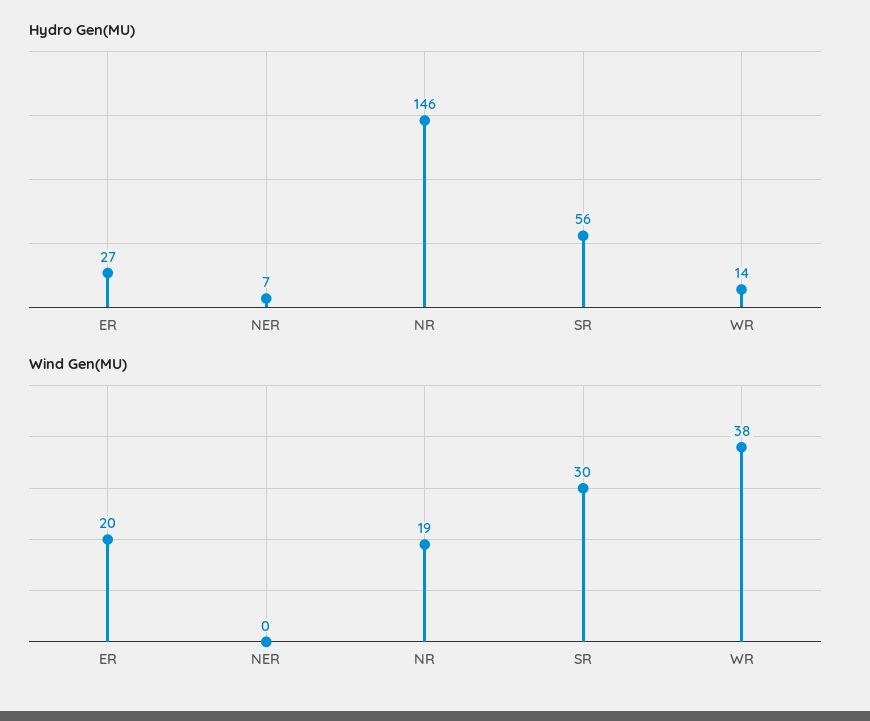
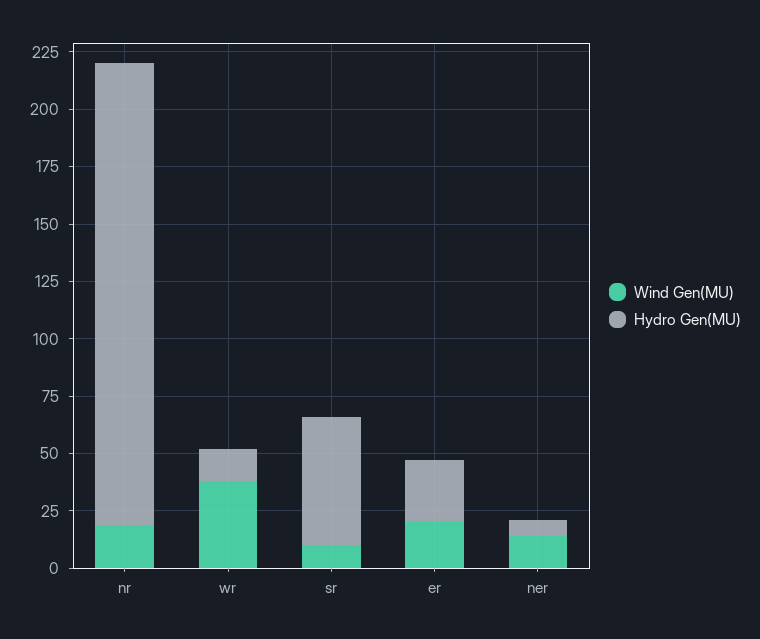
Hydro Gen(MU), NR: 146 -> 200
Wind Gen(MU), NER: 0 -> 15
Wind Gen(MU), SR: 30 -> 10

